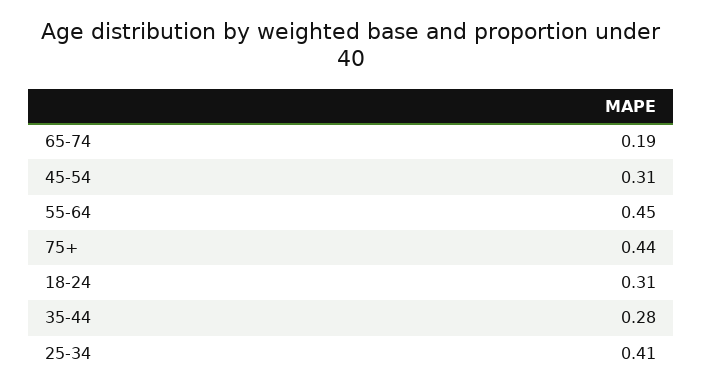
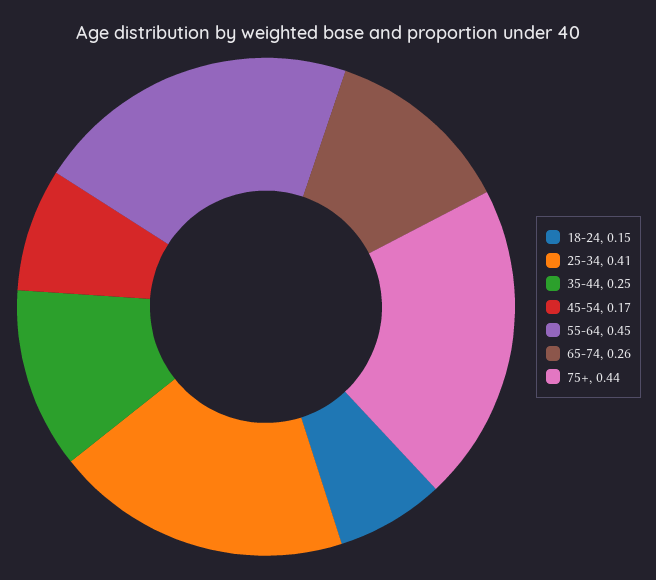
65-74: 0.19 -> 0.26
45-54: 0.31 -> 0.17
18-24: 0.31 -> 0.15
35-44: 0.28 -> 0.25

